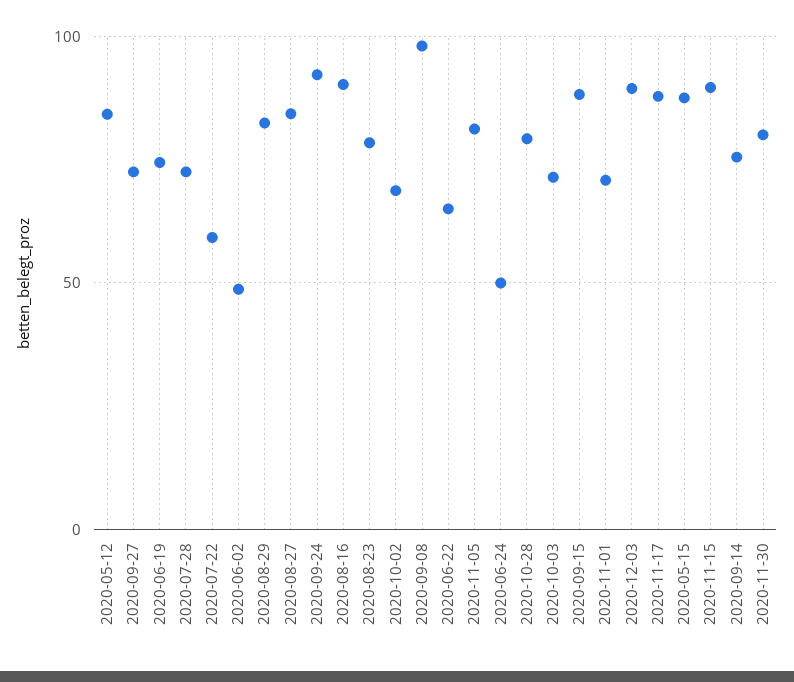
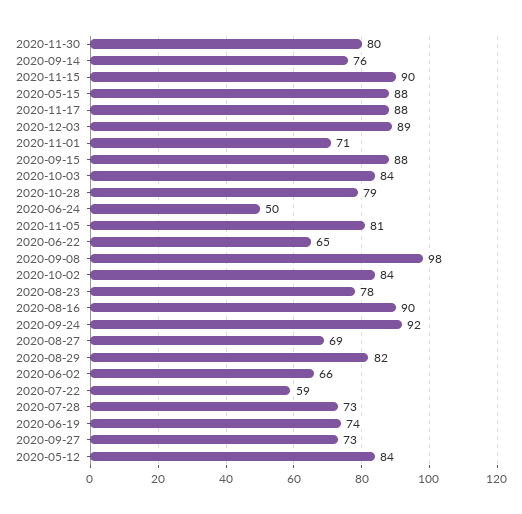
2020-06-02: 50 -> 66
2020-08-27: 85 -> 69
2020-10-02: 70 -> 84
2020-10-03: 70 -> 84

